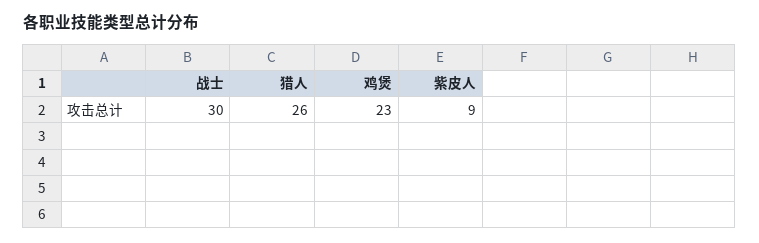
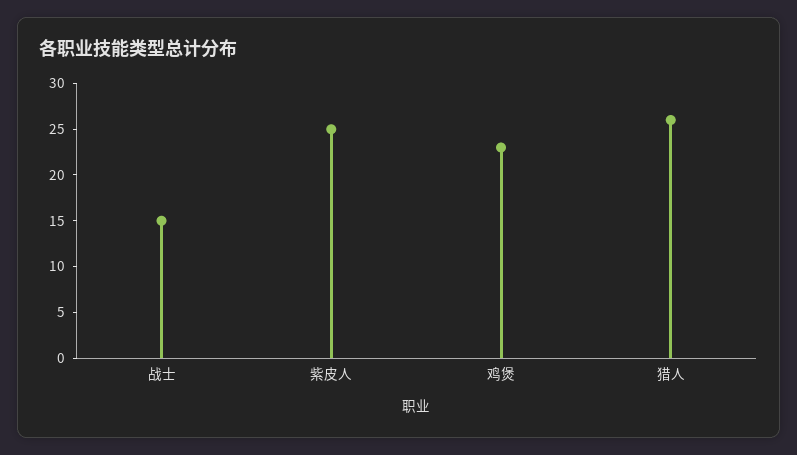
战士: 30 -> 15
紫皮人: 9 -> 25

